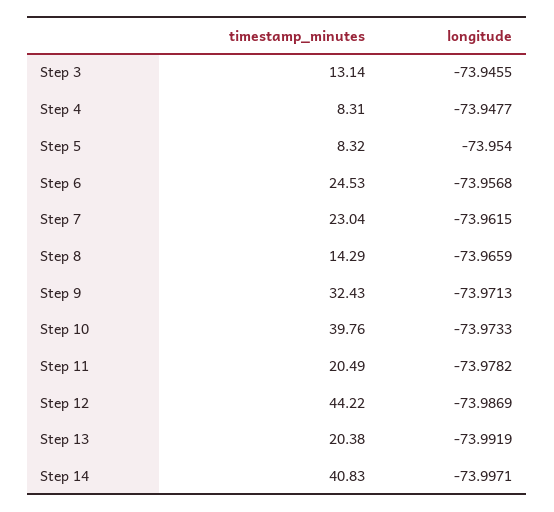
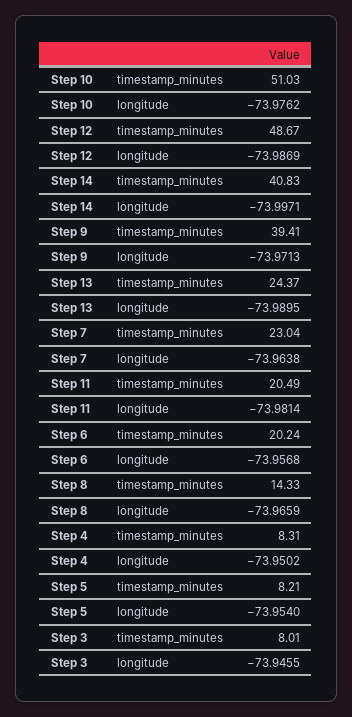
timestamp_minutes, Step 3: 13.14 -> 8.01
longitude, Step 4: -73.9477 -> -73.9502
timestamp_minutes, Step 5: 8.32 -> 8.21
timestamp_minutes, Step 6: 24.53 -> 20.24
longitude, Step 7: -73.9615 -> -73.9638
timestamp_minutes, Step 8: 14.29 -> 14.33
timestamp_minutes, Step 9: 32.43 -> 39.41
timestamp_minutes, Step 10: 39.76 -> 51.03
longitude, Step 10: -73.9733 -> -73.9762
longitude, Step 11: -73.9782 -> -73.9814
timestamp_minutes, Step 12: 44.22 -> 48.67
timestamp_minutes, Step 13: 20.38 -> 24.37
longitude, Step 13: -73.9919 -> -73.9895

